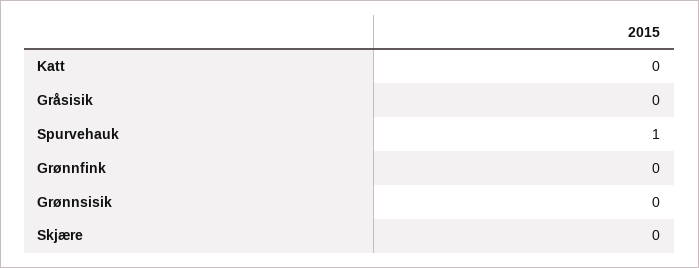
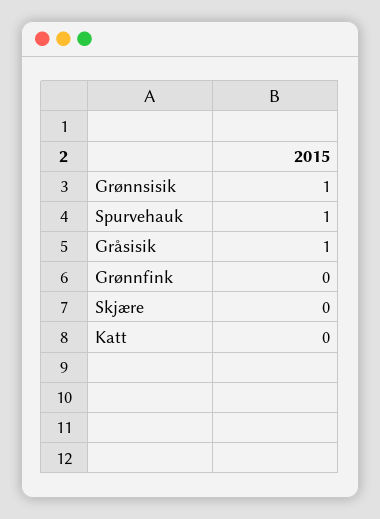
Gråsisik: 0 -> 1
Grønnsisik: 0 -> 1

